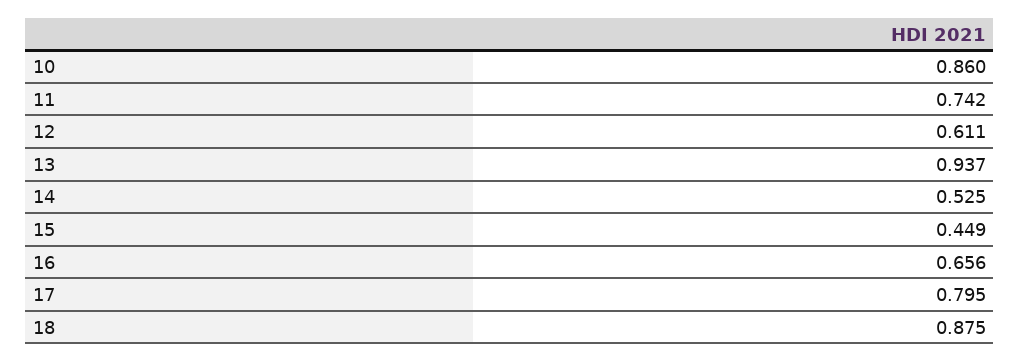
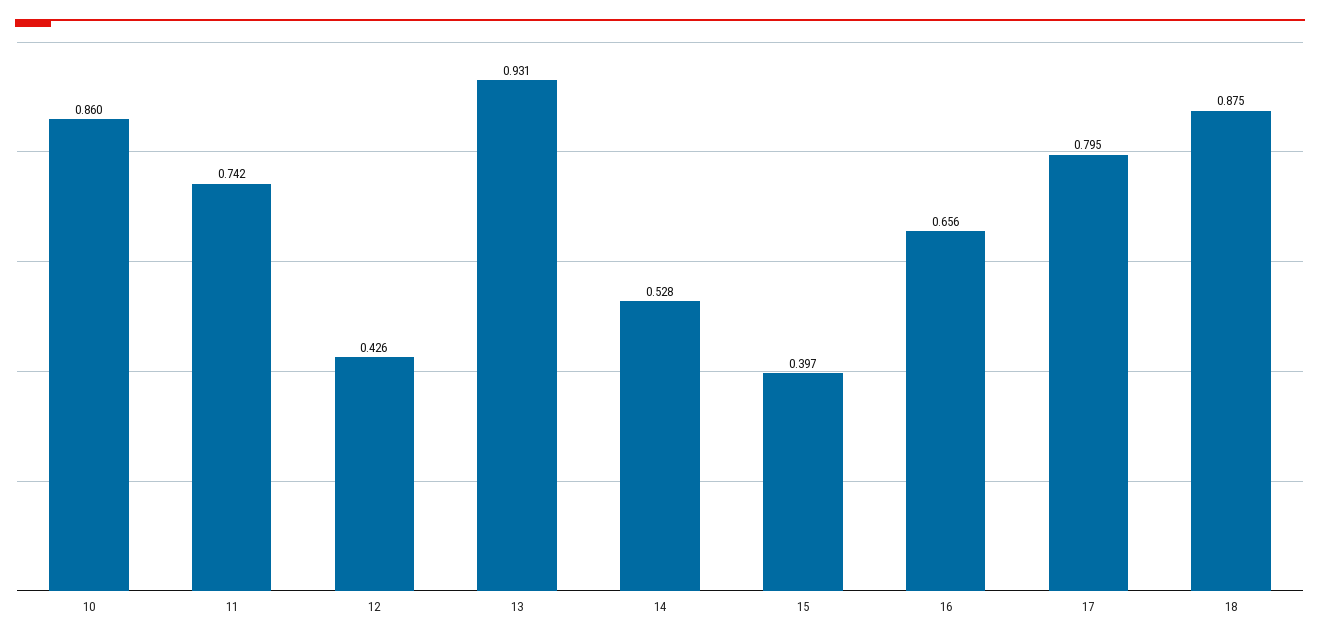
12: 0.611 -> 0.426
13: 0.937 -> 0.931
14: 0.525 -> 0.528
15: 0.449 -> 0.397

